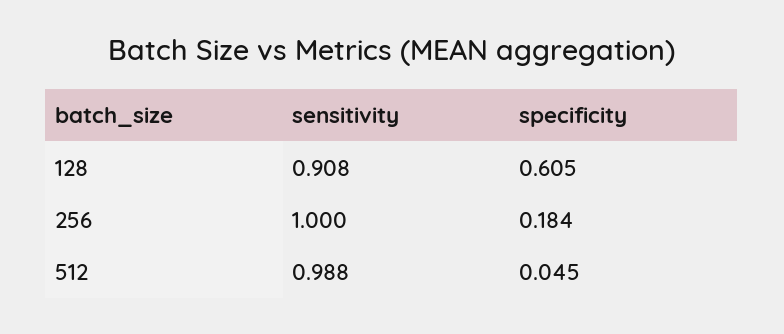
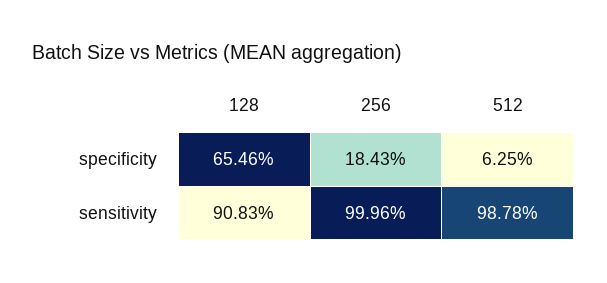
specificity, 128: 0.605 -> 0.6546
specificity, 512: 0.045 -> 0.0625

